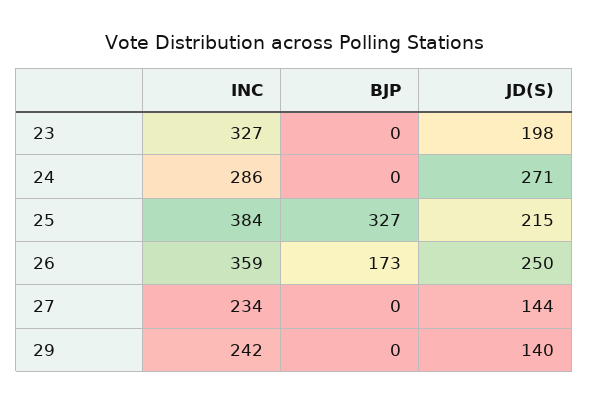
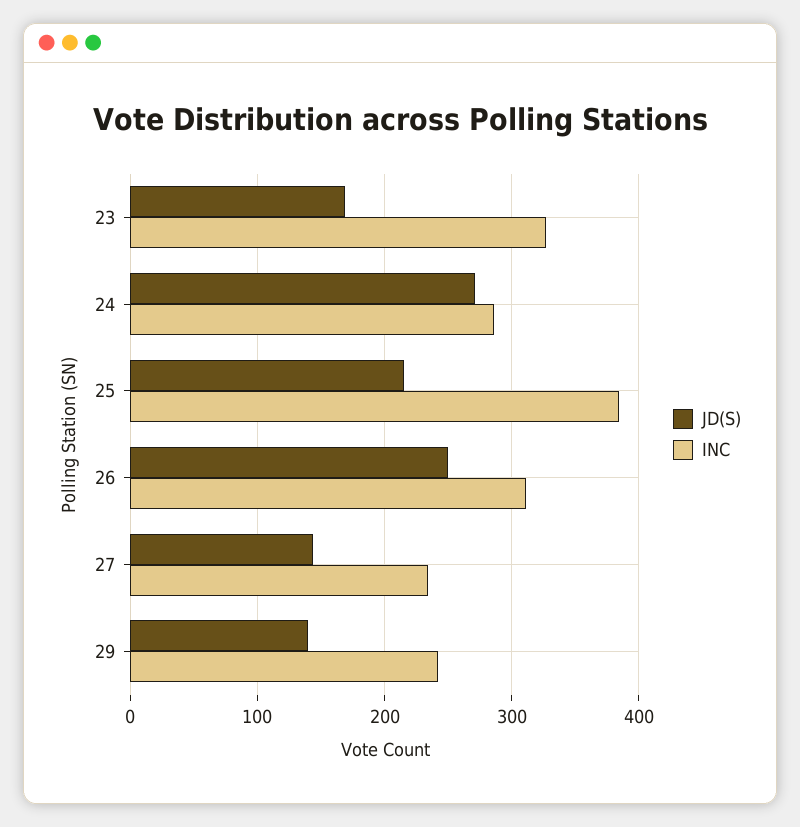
BJP, 23: 0 -> none
JD(S), 23: 198 -> 170
BJP, 24: 0 -> none
BJP, 25: 327 -> none
INC, 26: 359 -> 310
BJP, 26: 173 -> none
BJP, 27: 0 -> none
BJP, 29: 0 -> none

